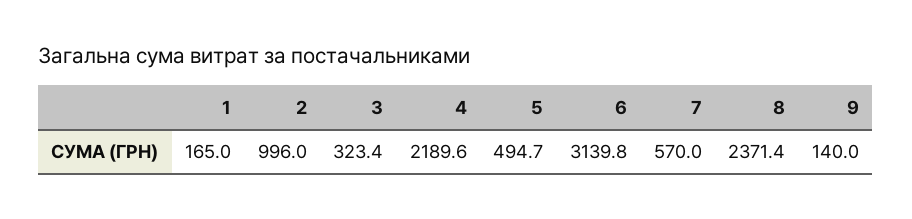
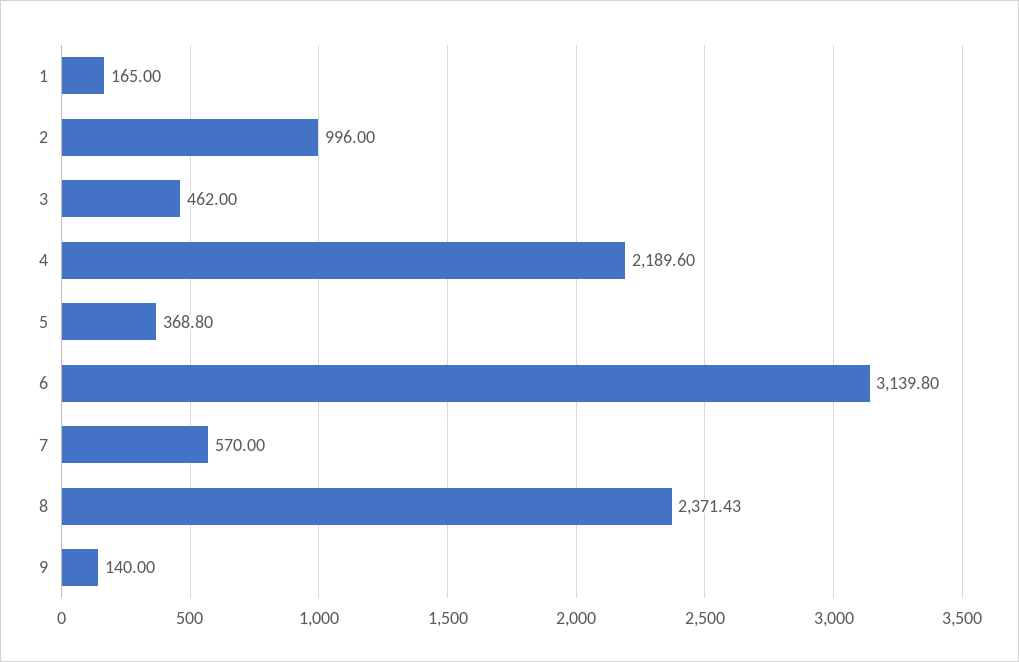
3: 323.4 -> 462
5: 494.7 -> 368.8

